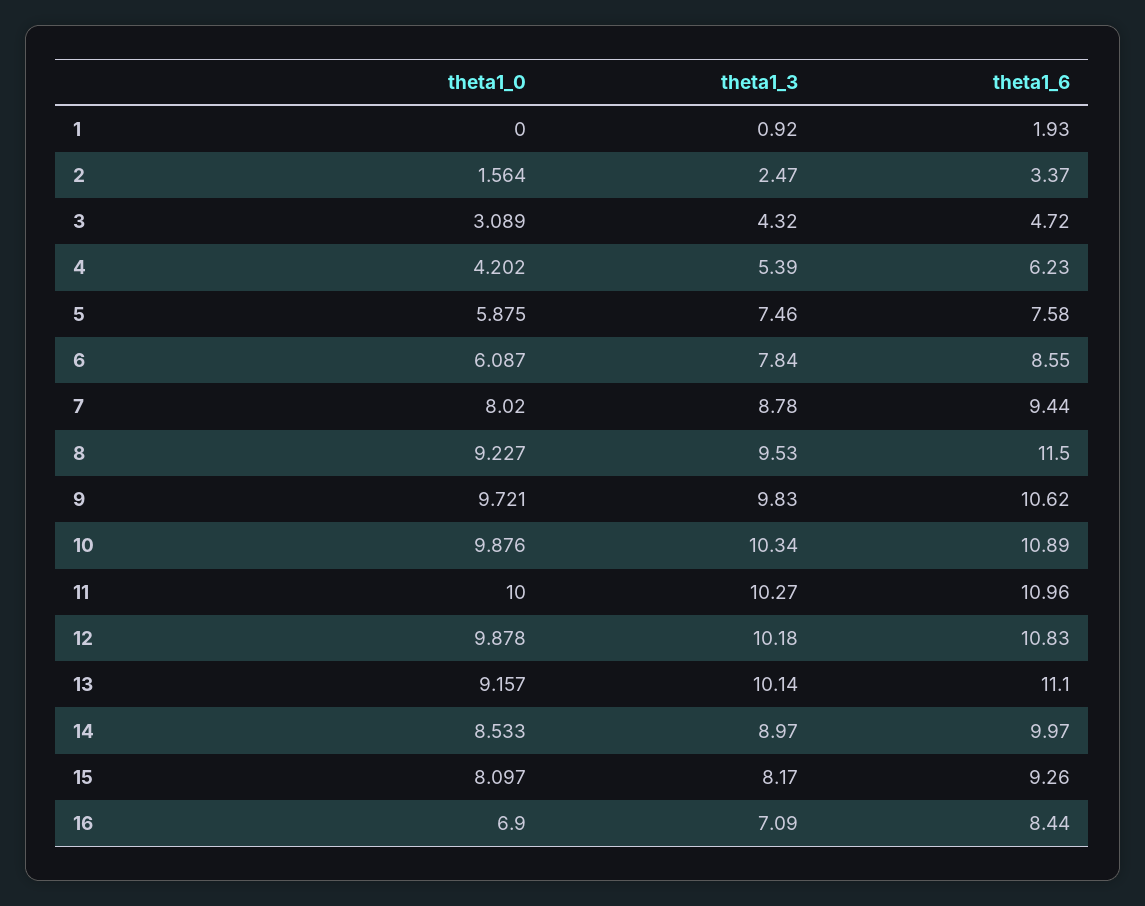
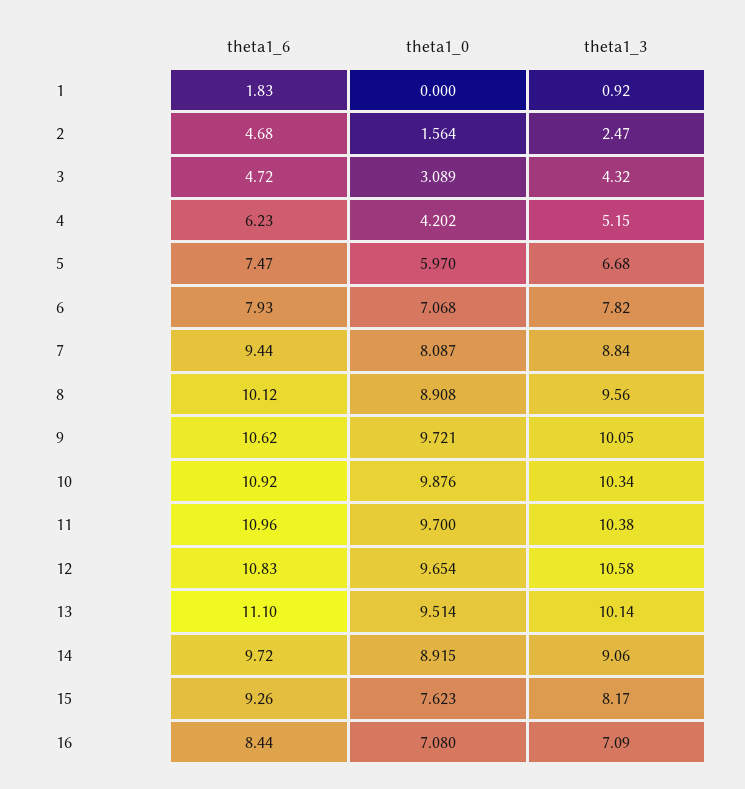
theta1_6, 1: 1.93 -> 1.83
theta1_6, 2: 3.37 -> 4.68
theta1_3, 4: 5.39 -> 5.15
theta1_0, 5: 5.875 -> 5.97
theta1_3, 5: 7.46 -> 6.68
theta1_6, 5: 7.58 -> 7.47
theta1_0, 6: 6.087 -> 7.068
theta1_3, 6: 7.84 -> 7.82
theta1_6, 6: 8.55 -> 7.93
theta1_0, 7: 8.02 -> 8.087
theta1_3, 7: 8.78 -> 8.84
theta1_0, 8: 9.227 -> 8.908
theta1_3, 8: 9.53 -> 9.56
theta1_6, 8: 11.5 -> 10.12
theta1_3, 9: 9.83 -> 10.05
theta1_6, 10: 10.89 -> 10.92
theta1_0, 11: 10 -> 9.7
theta1_3, 11: 10.27 -> 10.38
theta1_0, 12: 9.878 -> 9.654
theta1_3, 12: 10.18 -> 10.58
theta1_0, 13: 9.157 -> 9.514
theta1_0, 14: 8.533 -> 8.915
theta1_3, 14: 8.97 -> 9.06
theta1_6, 14: 9.97 -> 9.72
theta1_0, 15: 8.097 -> 7.623
theta1_0, 16: 6.9 -> 7.08

